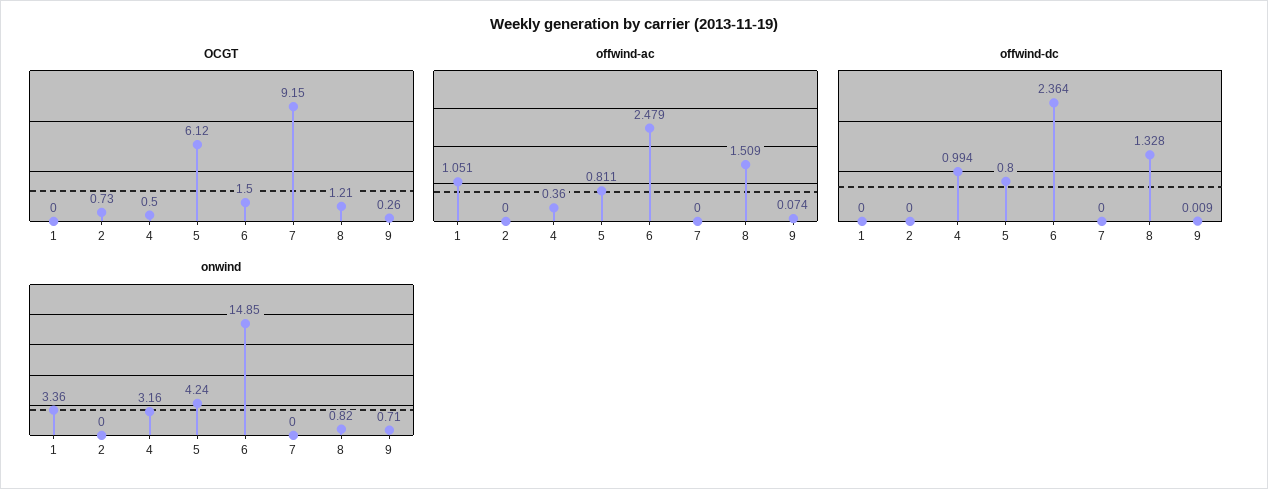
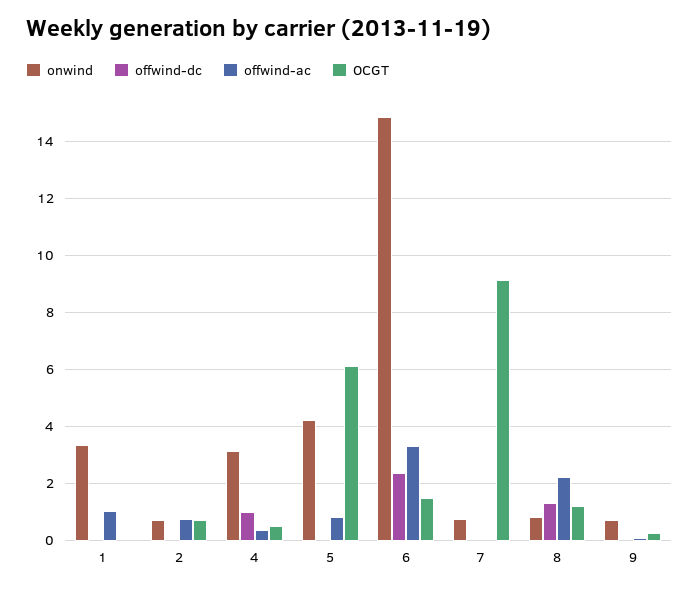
offwind-ac, 2: 0 -> 0.75
offwind-ac, 6: 2.479 -> 3.25
offwind-ac, 8: 1.509 -> 2.25
offwind-dc, 5: 0.8 -> 0
onwind, 2: 0 -> 0.75
onwind, 7: 0 -> 0.75

